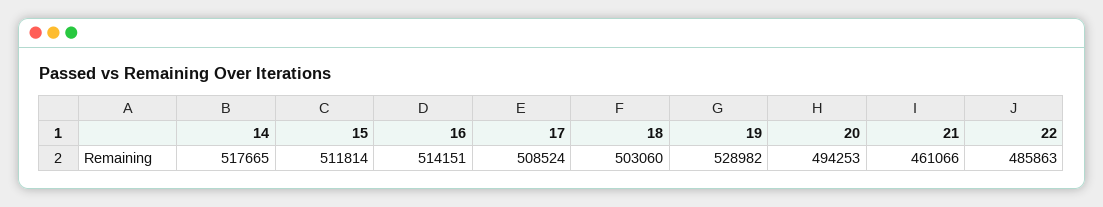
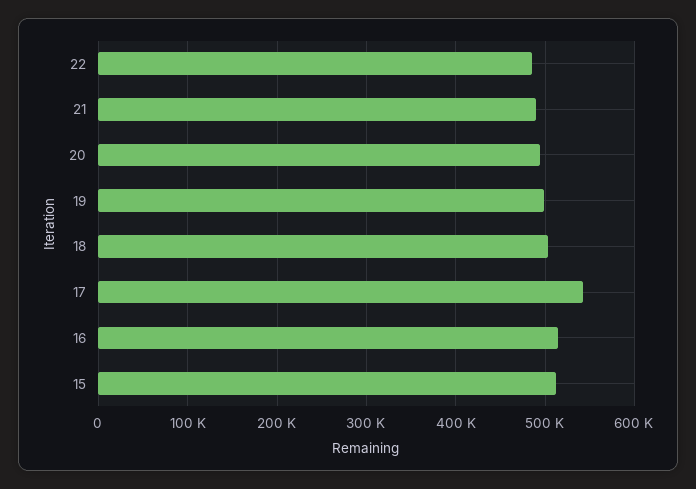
14: 517665 -> none
17: 508524 -> 540000
19: 528982 -> 500000
21: 461066 -> 490000

